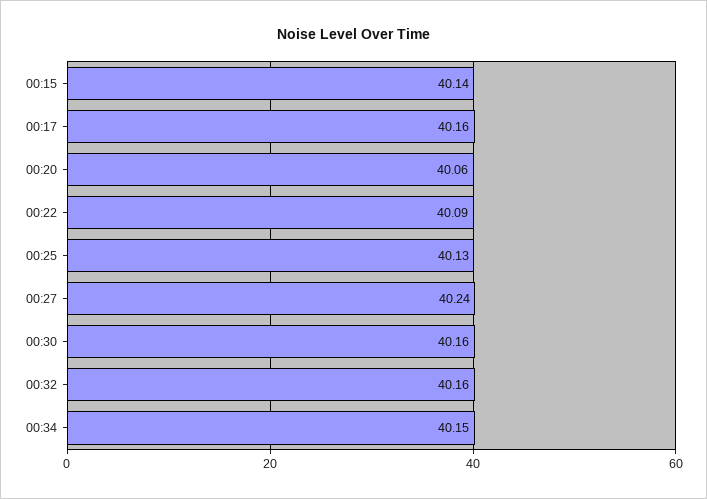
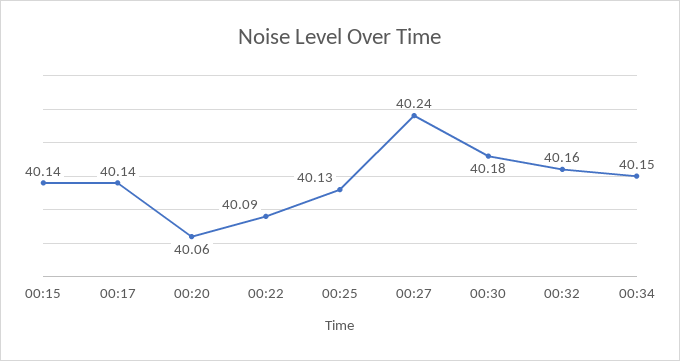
00:17: 40.16 -> 40.14
00:30: 40.16 -> 40.18

